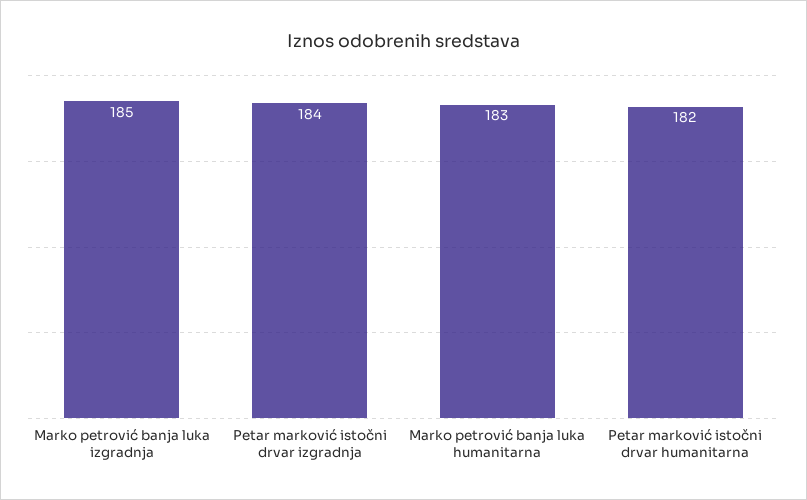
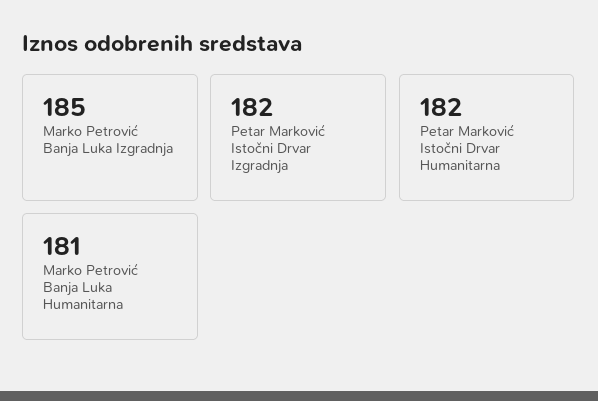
Petar marković istočni drvar izgradnja: 184 -> 182
Marko petrović banja luka humanitarna: 183 -> 181

